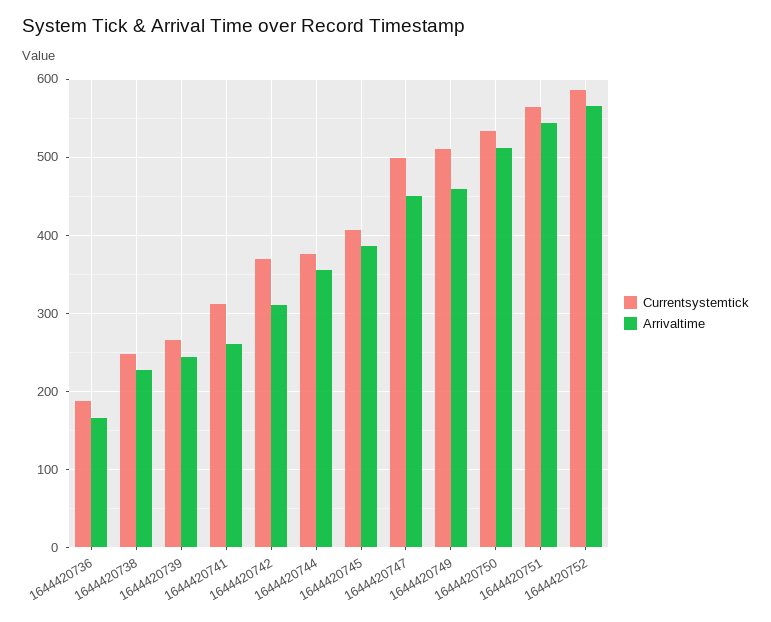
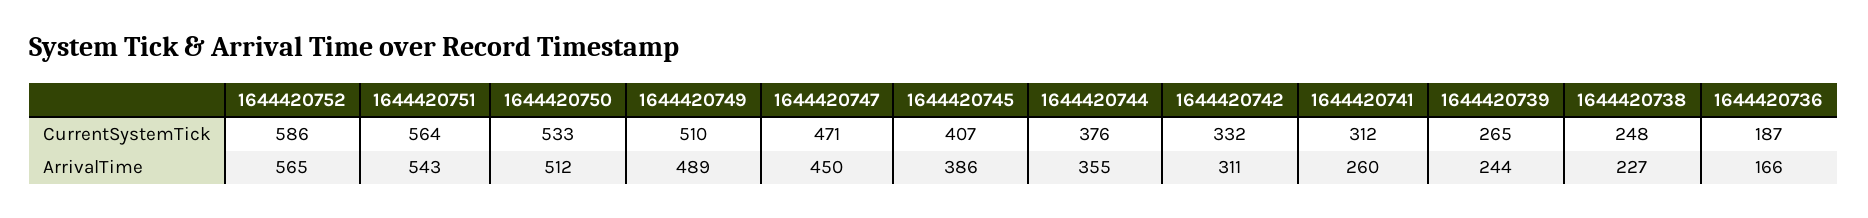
Currentsystemtick, 1644420742: 370 -> 332
Currentsystemtick, 1644420747: 500 -> 471
Arrivaltime, 1644420749: 460 -> 489

